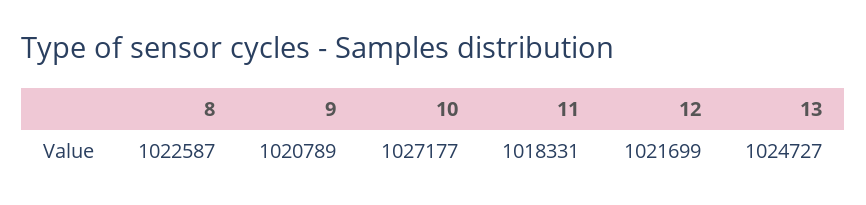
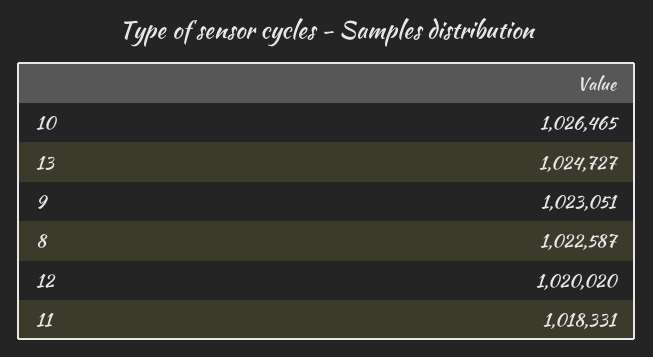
9: 1020789 -> 1023051
10: 1027177 -> 1026465
12: 1021699 -> 1020020

